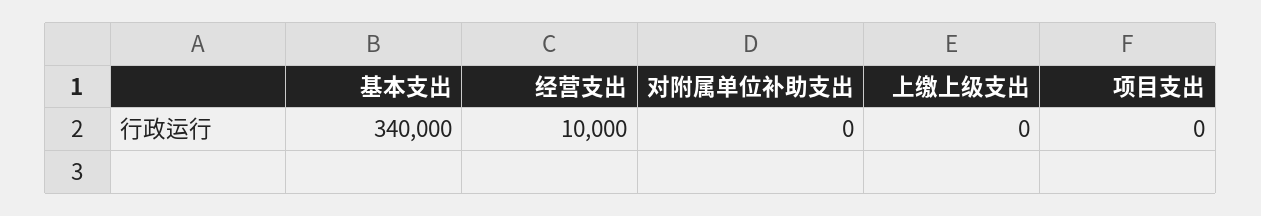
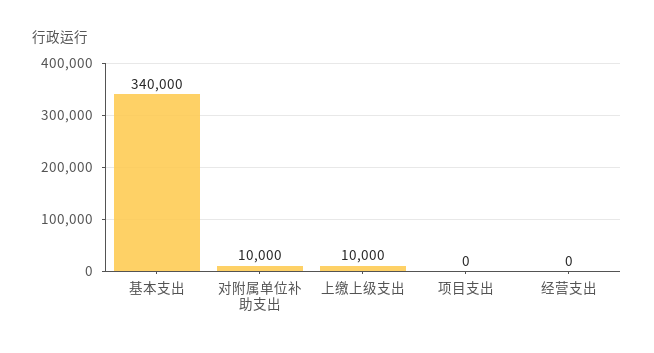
经营支出: 10000 -> 0
对附属单位补助支出: 0 -> 10000
上缴上级支出: 0 -> 10000

